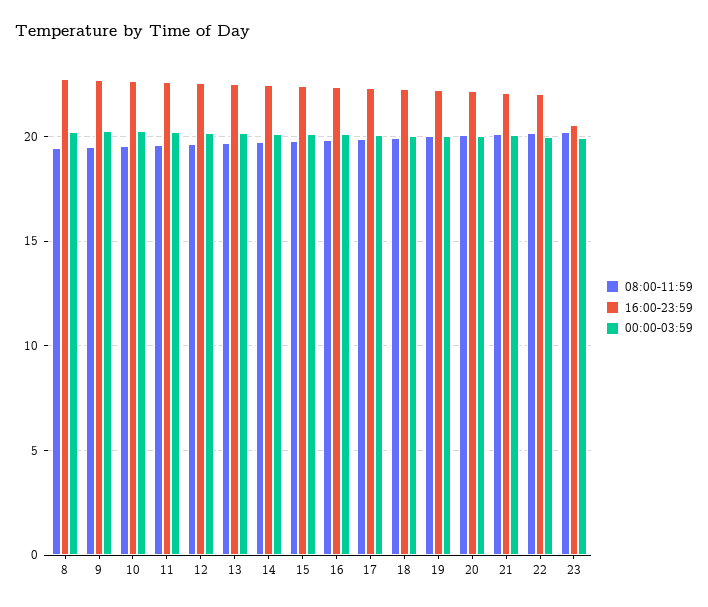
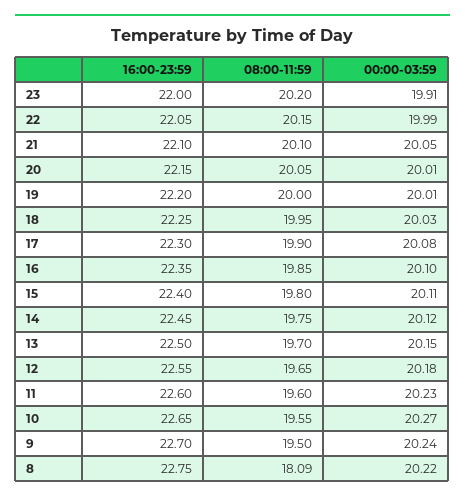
08:00-11:59, 8: 19.5 -> 18.09
16:00-23:59, 23: 20.5 -> 22

